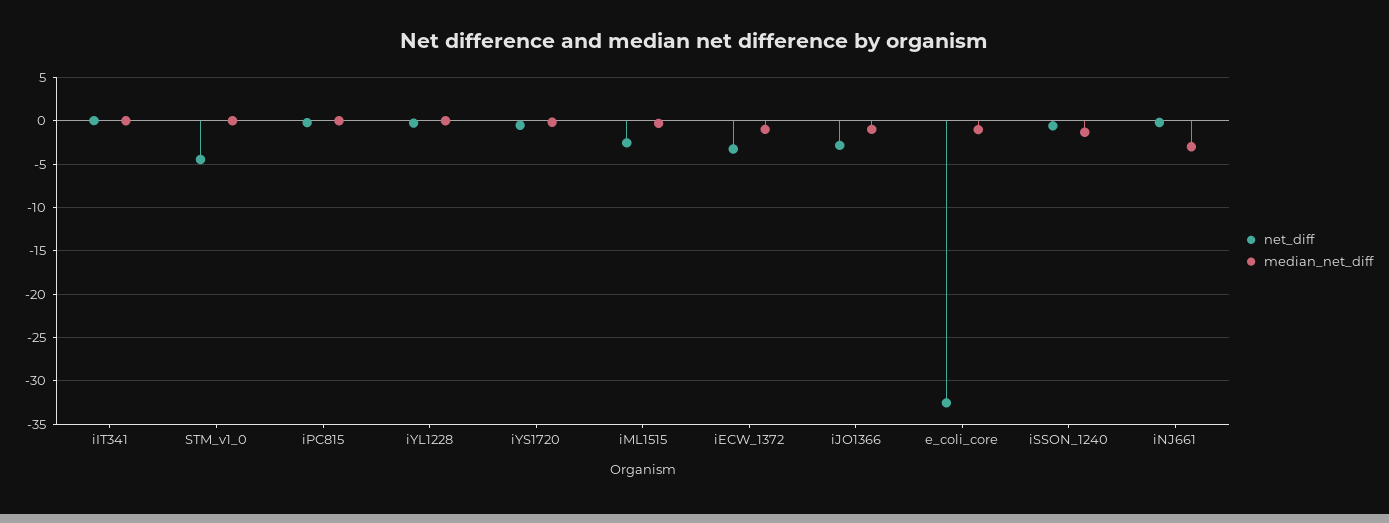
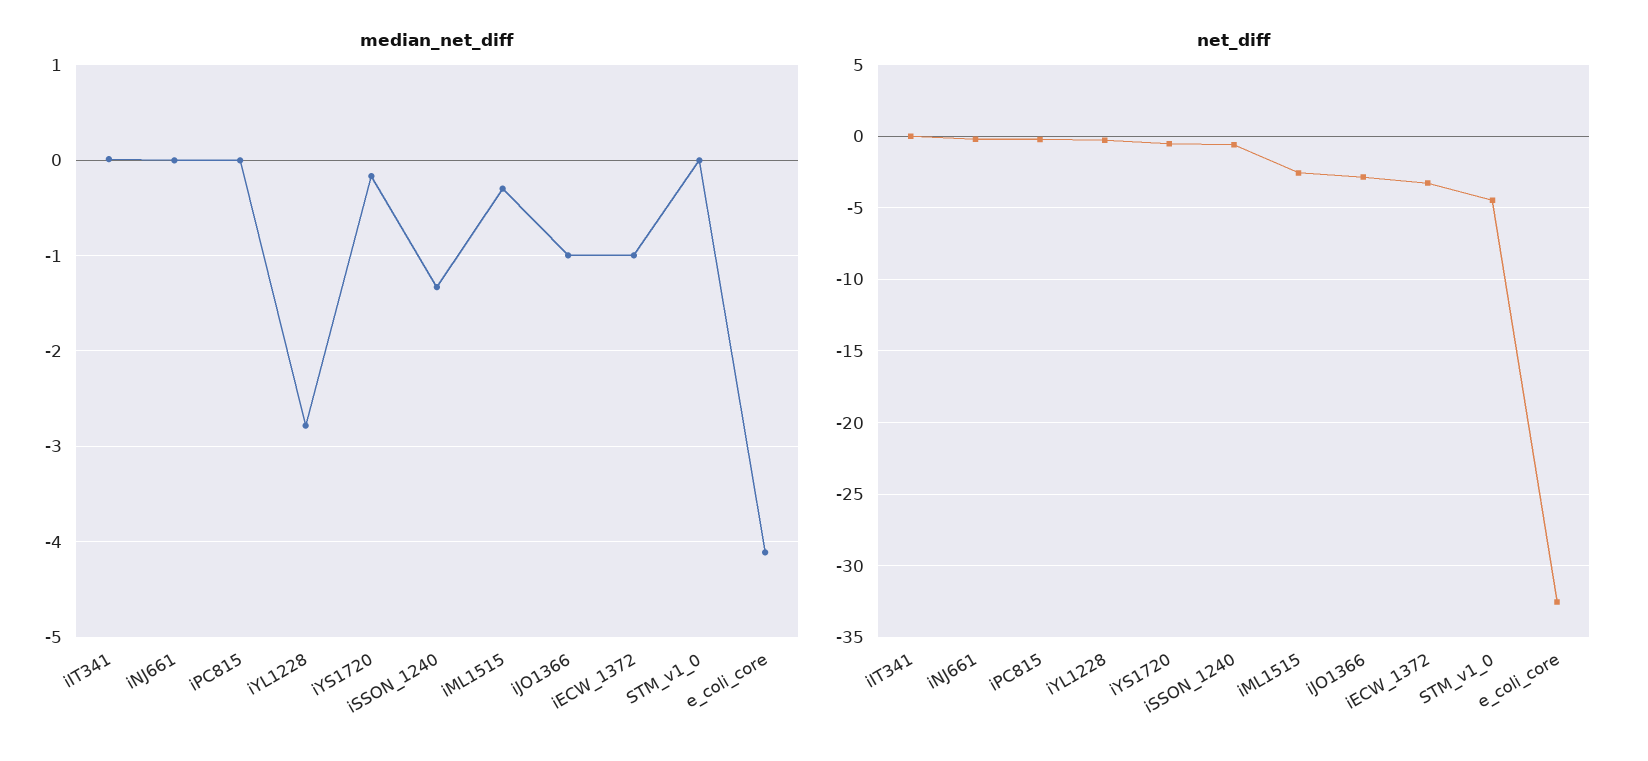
median_net_diff, iYL1228: 0 -> -2.8
median_net_diff, e_coli_core: -1 -> -4.1
median_net_diff, iNJ661: -3 -> 0

